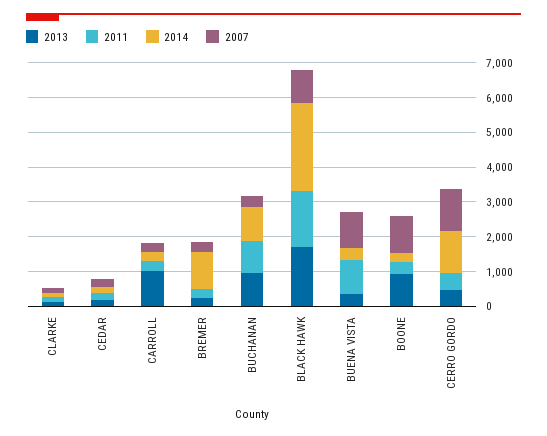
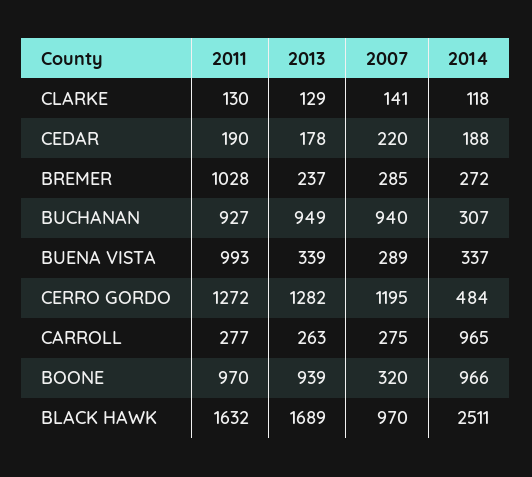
2013, CARROLL: 1000 -> 263
2014, CARROLL: 250 -> 965
2011, BREMER: 250 -> 1028
2014, BREMER: 1000 -> 272
2014, BUCHANAN: 1000 -> 307
2007, BUCHANAN: 250 -> 940
2007, BUENA VISTA: 1000 -> 289
2011, BOONE: 250 -> 970
2014, BOONE: 250 -> 966
2007, BOONE: 1000 -> 320
2013, CERRO GORDO: 500 -> 1282
2011, CERRO GORDO: 500 -> 1272
2014, CERRO GORDO: 1250 -> 484

